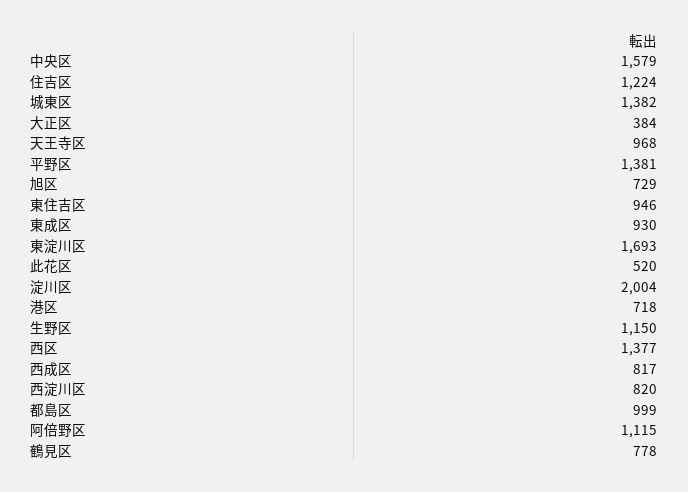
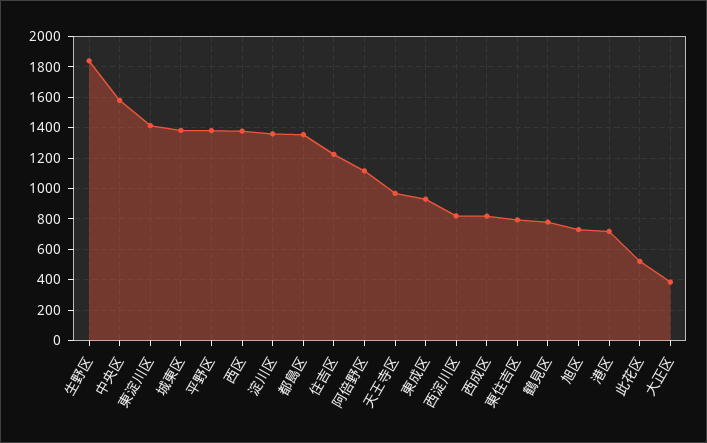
東住吉区: 946 -> 800
東淀川区: 1693 -> 1400
淀川区: 2004 -> 1350
生野区: 1150 -> 1850
都島区: 999 -> 1350

